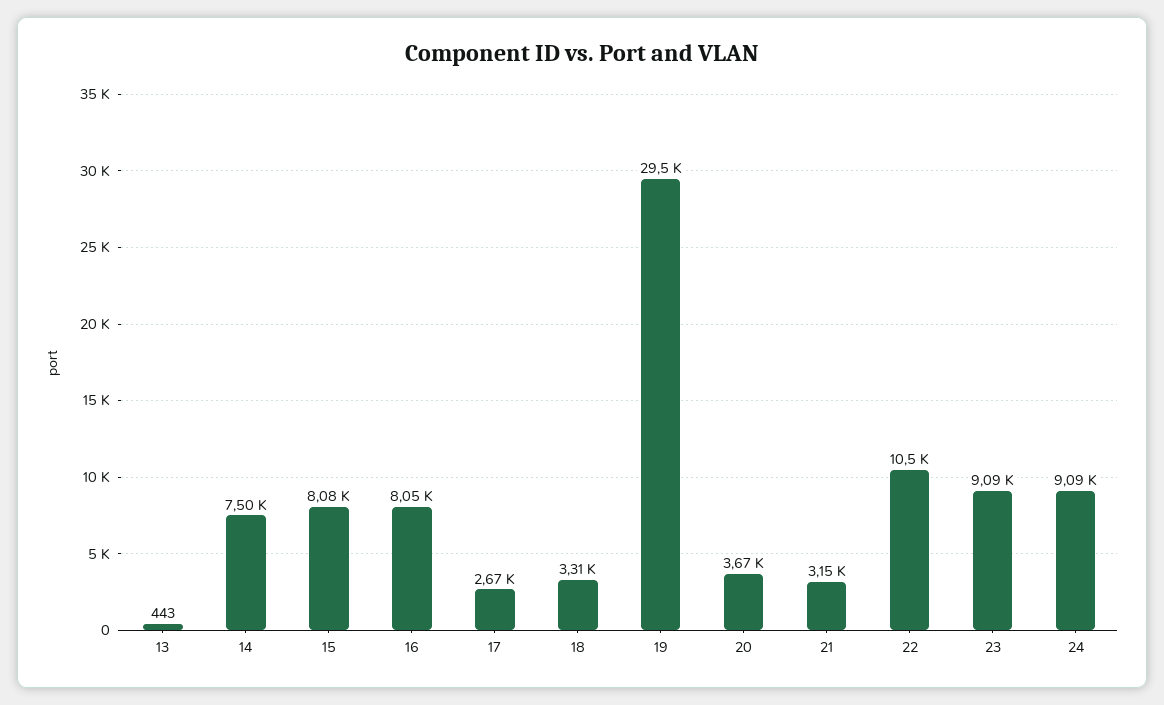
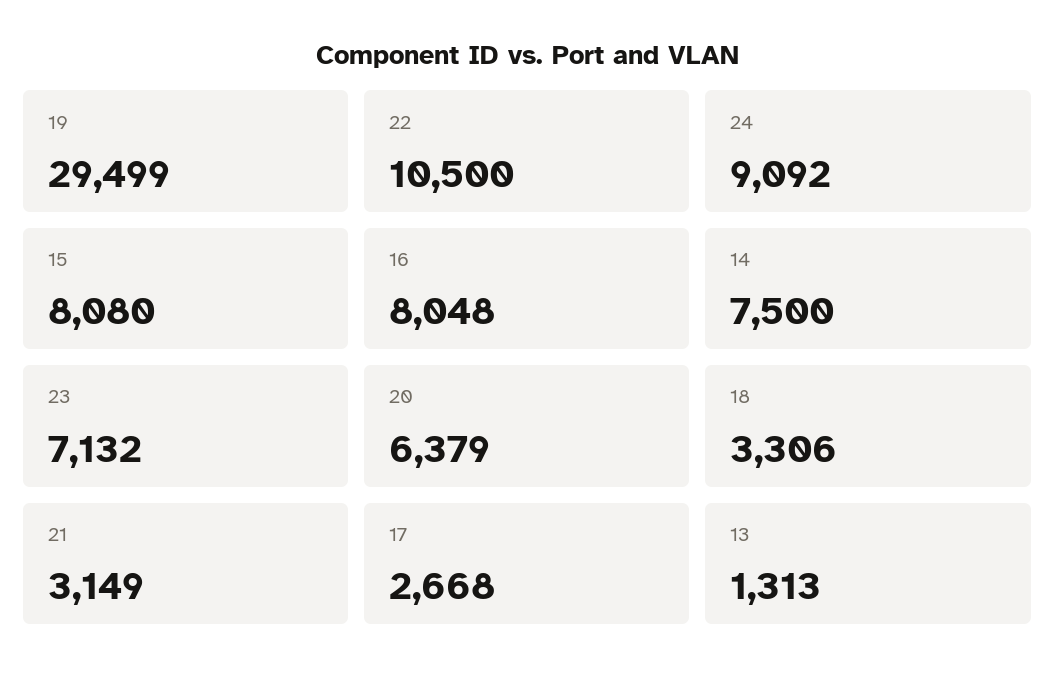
13: 443 -> 1313
20: 3670 -> 6379
23: 9090 -> 7132

